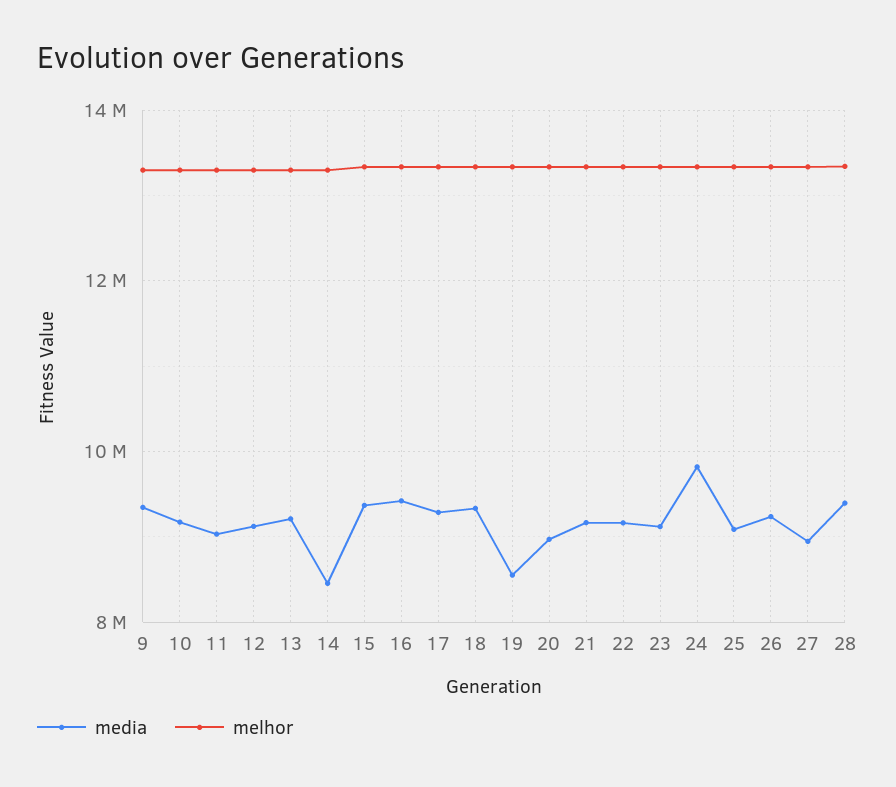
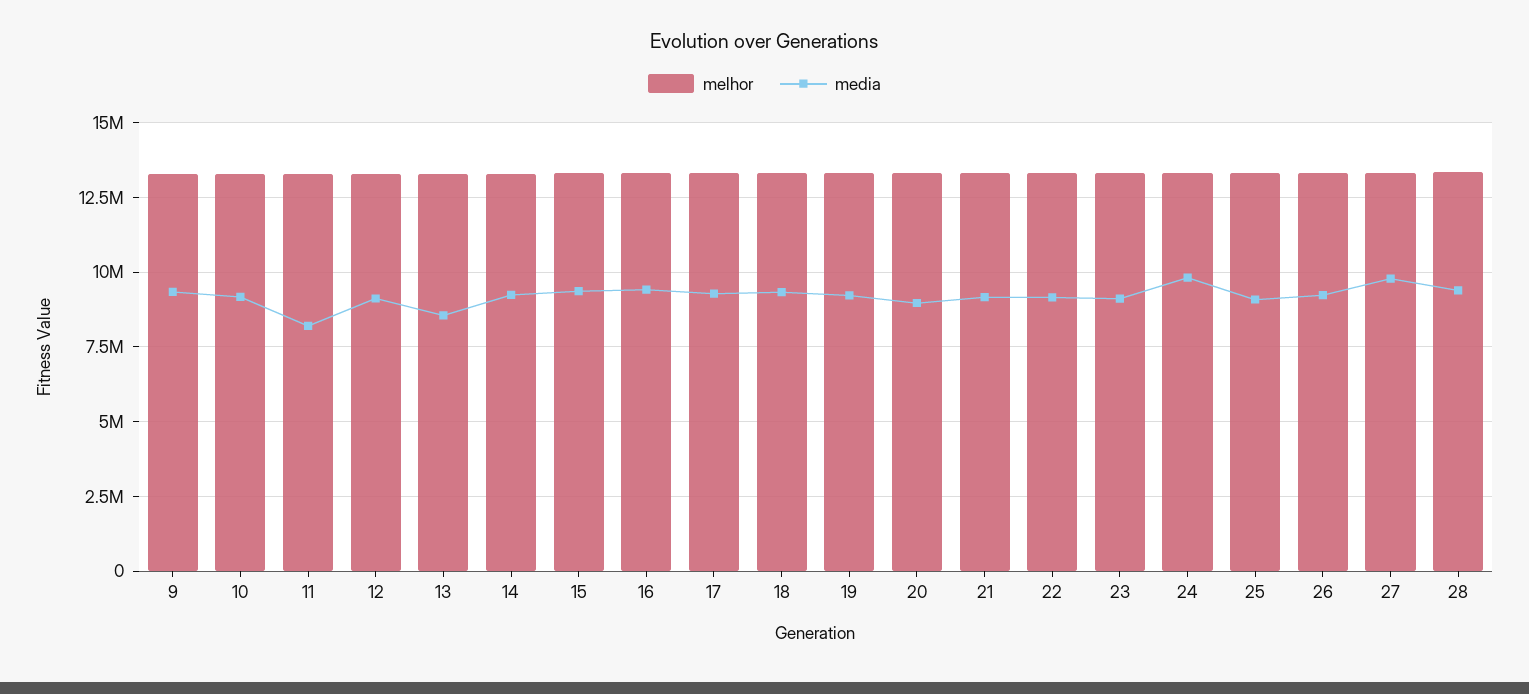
media, 11: 9000000 -> 8250000
media, 13: 9200000 -> 8500000
media, 14: 8400000 -> 9250000
media, 19: 8600000 -> 9250000
media, 27: 9000000 -> 9750000

